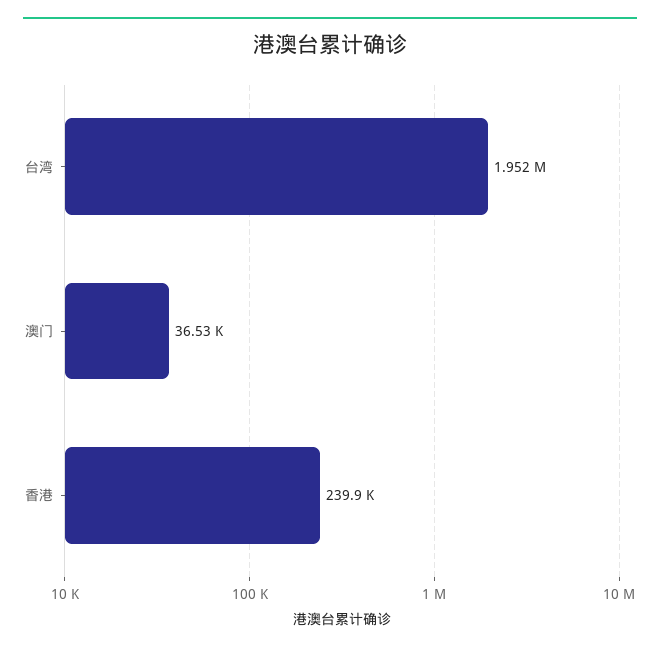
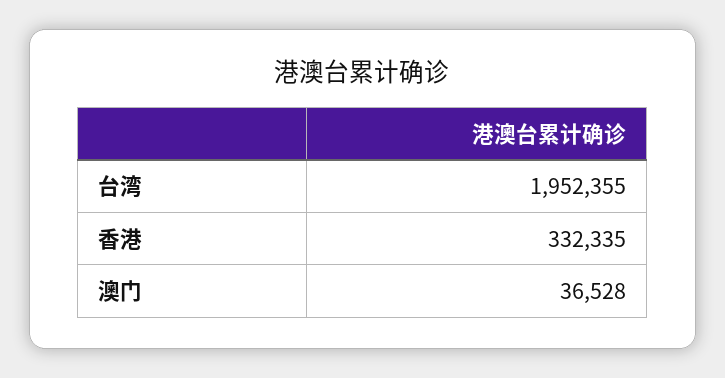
香港: 239900 -> 332335

